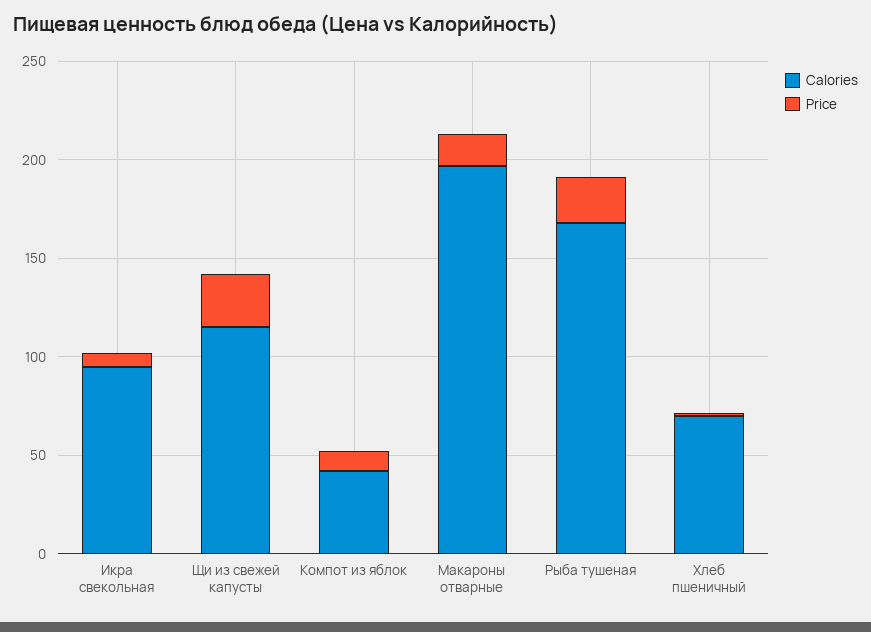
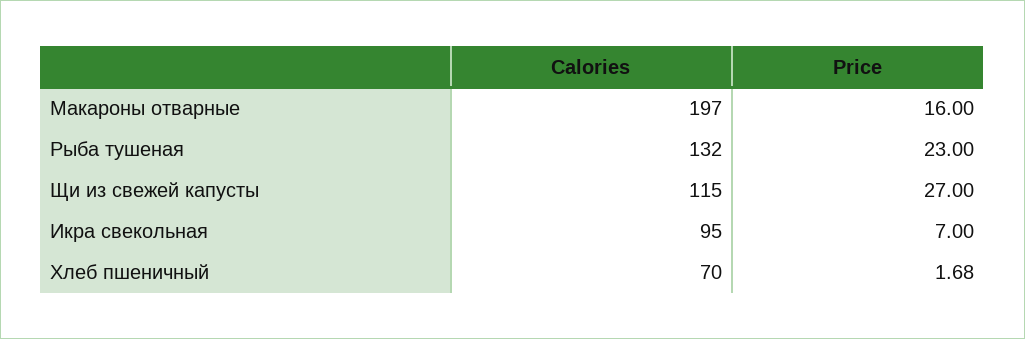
Calories, Компот из яблок: 40 -> none
Price, Компот из яблок: 10 -> none
Calories, Рыба тушеная: 170 -> 132

